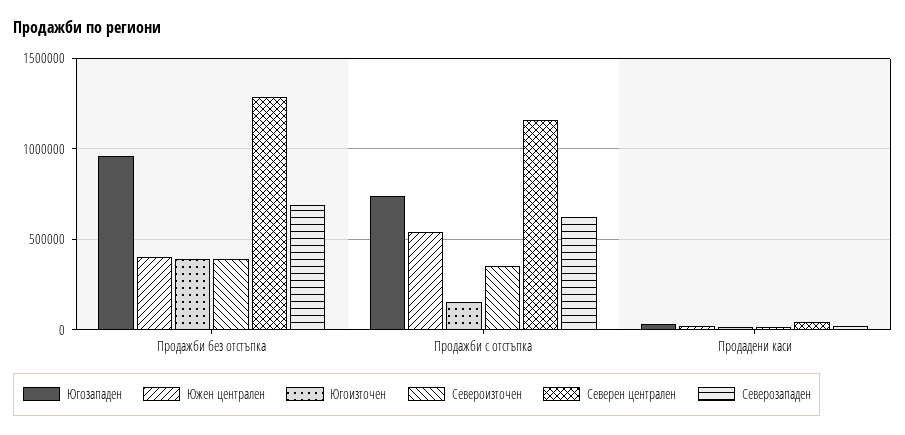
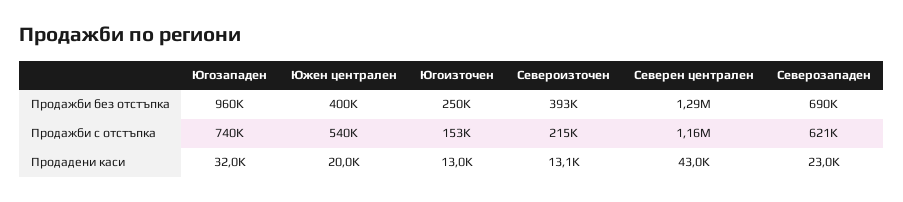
Югоизточен, Продажби без отстъпка: 400000 -> 250000
Североизточен, Продажби с отстъпка: 350000 -> 215000

